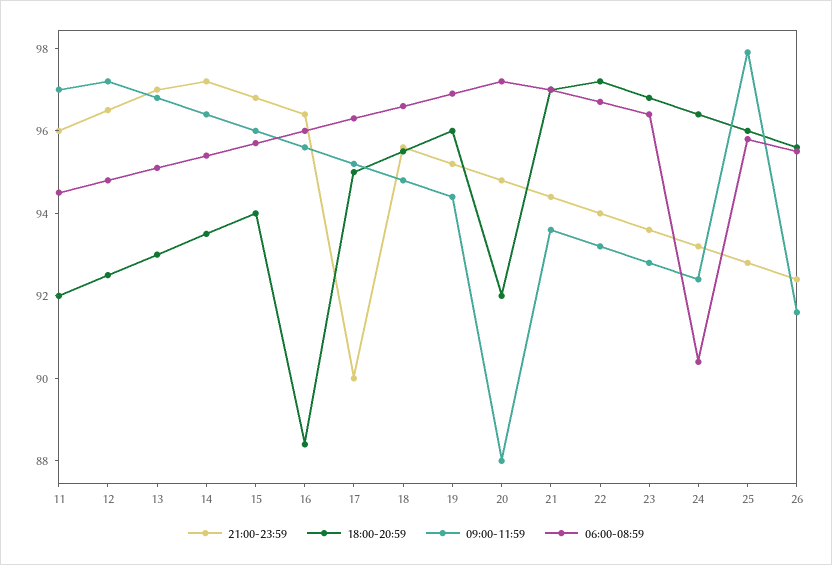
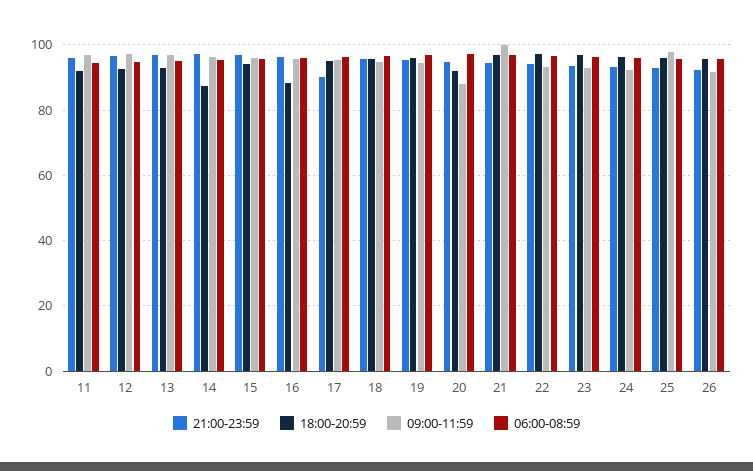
18:00-20:59, 14: 93.5 -> 88
09:00-11:59, 21: 93.5 -> 100
06:00-08:59, 24: 90.5 -> 96

